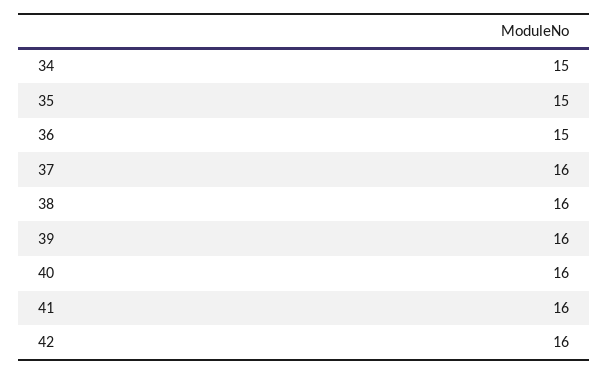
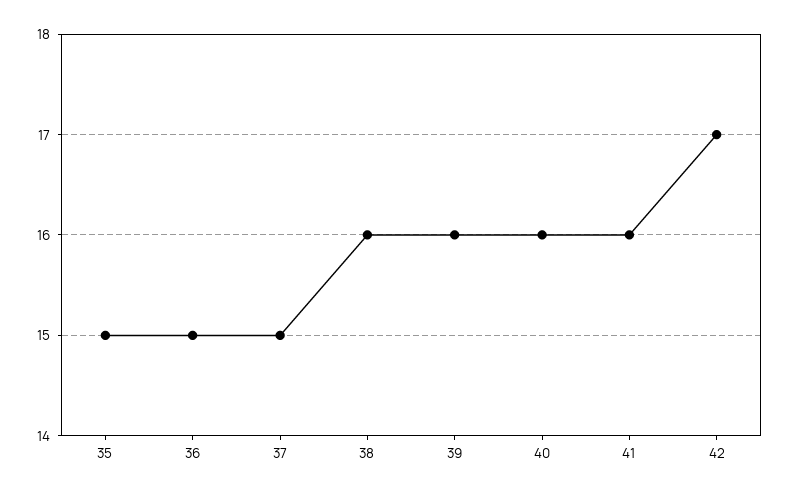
34: 15 -> none
37: 16 -> 15
42: 16 -> 17

